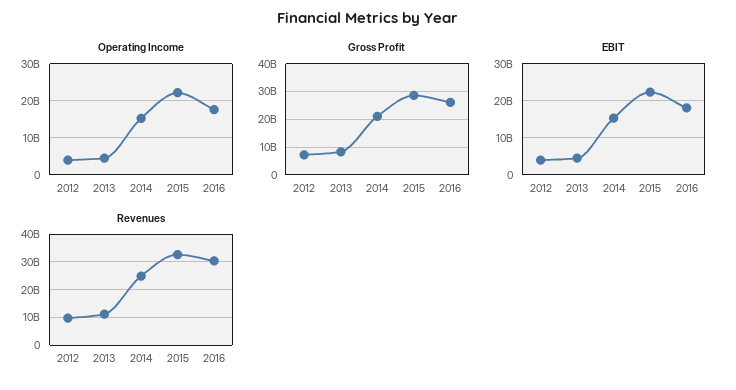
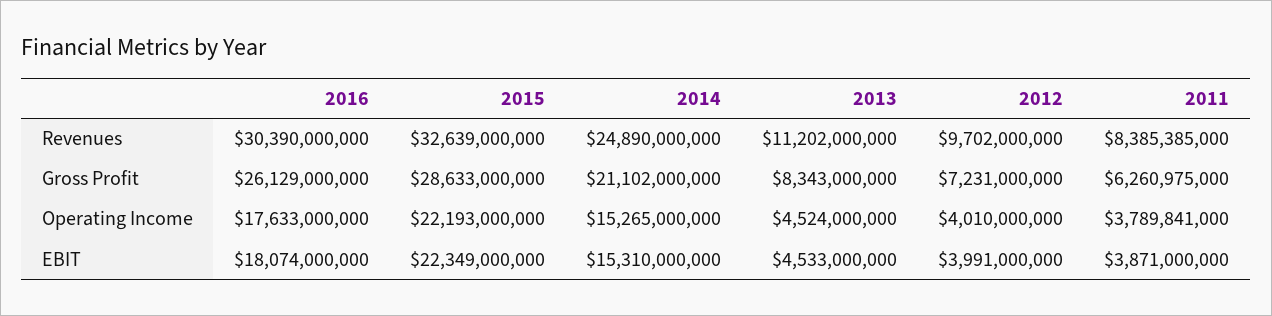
Revenues, 2011: none -> 8385385000
Gross Profit, 2011: none -> 6260975000
Operating Income, 2011: none -> 3789841000
EBIT, 2011: none -> 3871000000

